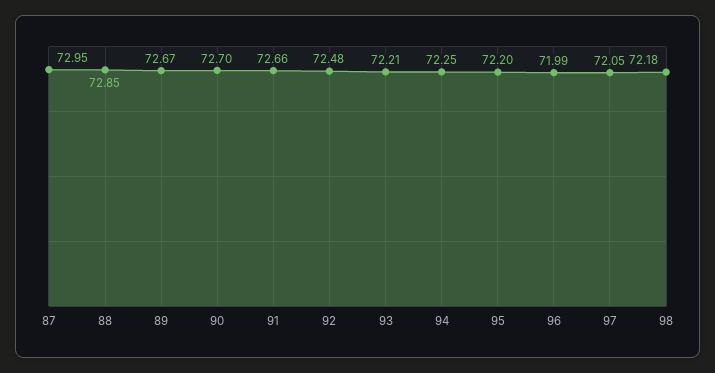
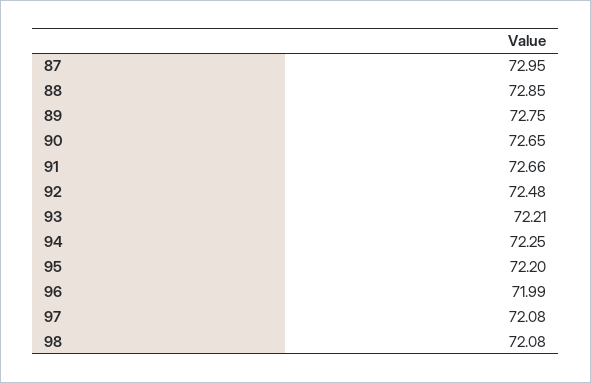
89: 72.67 -> 72.75
90: 72.7 -> 72.65
97: 72.05 -> 72.08
98: 72.18 -> 72.08

